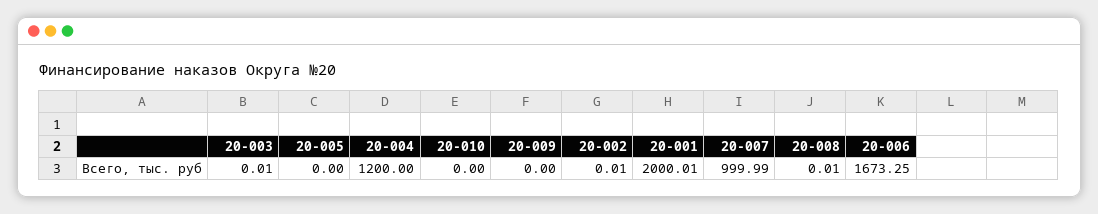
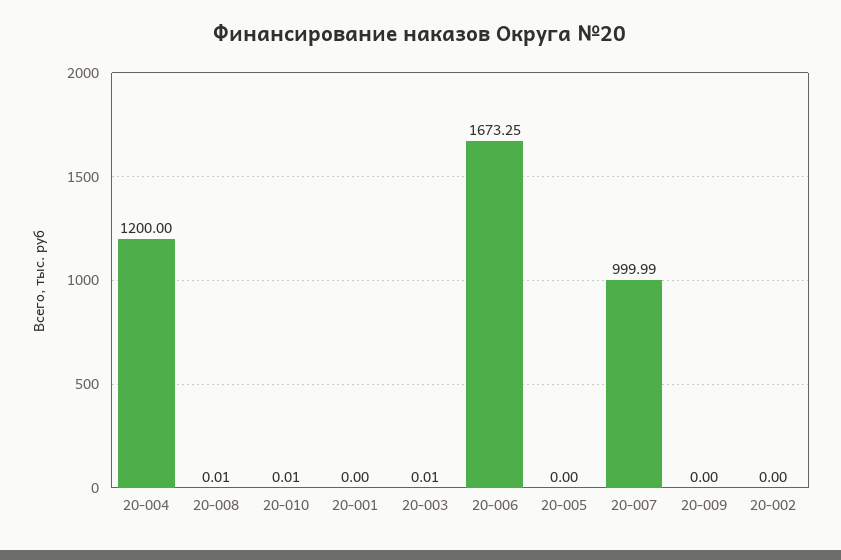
20-010: 0 -> 0.01
20-002: 0.01 -> 0
20-001: 2000.01 -> 0

